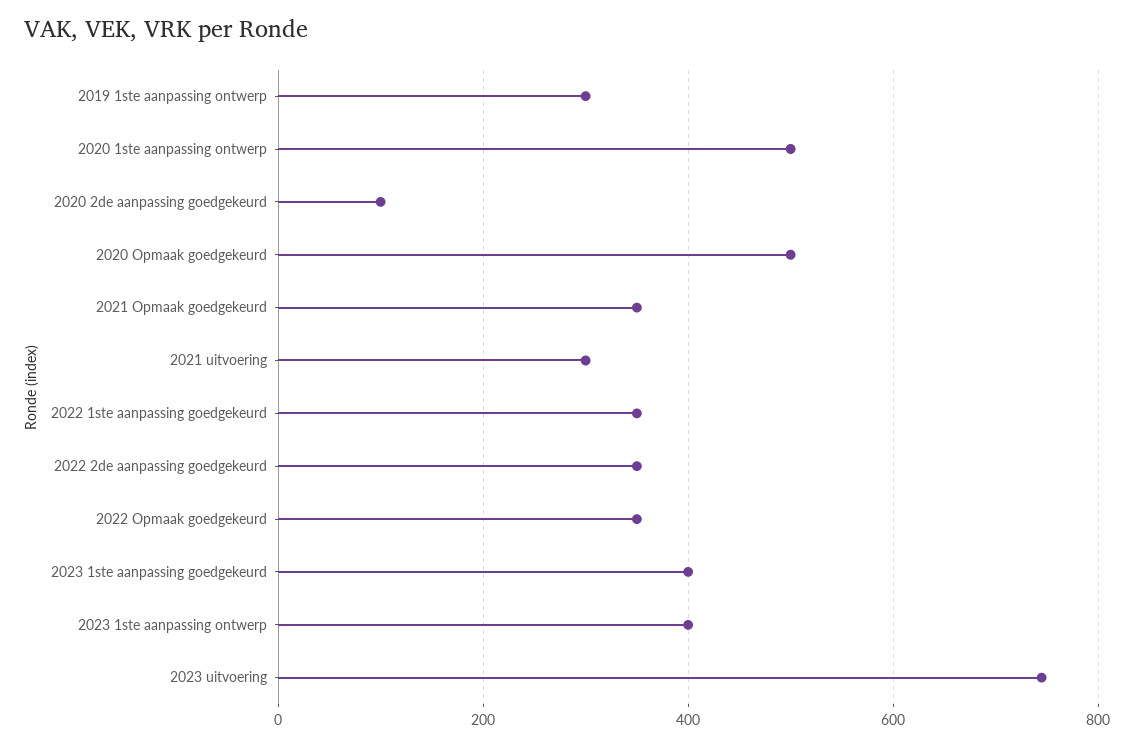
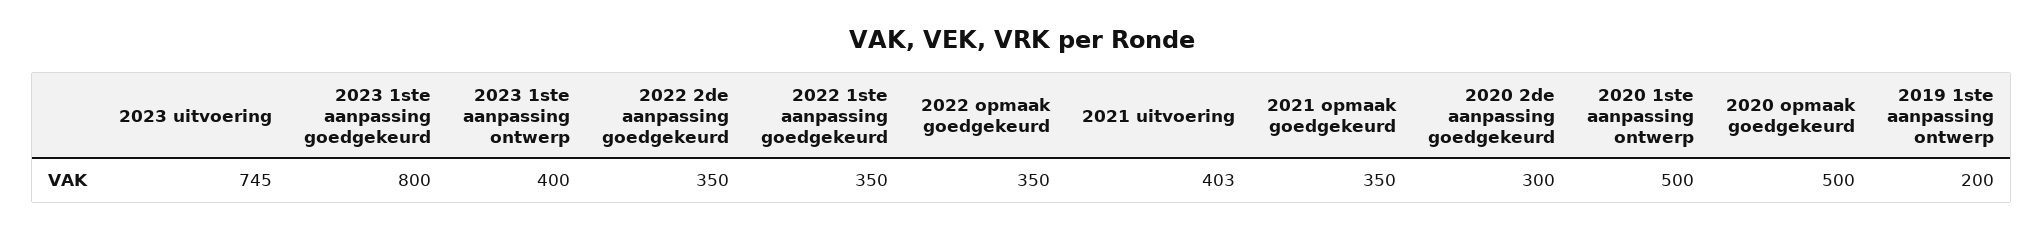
2019 1ste aanpassing ontwerp: 300 -> 200
2020 2de aanpassing goedgekeurd: 100 -> 300
2021 uitvoering: 300 -> 403
2023 1ste aanpassing goedgekeurd: 400 -> 800

